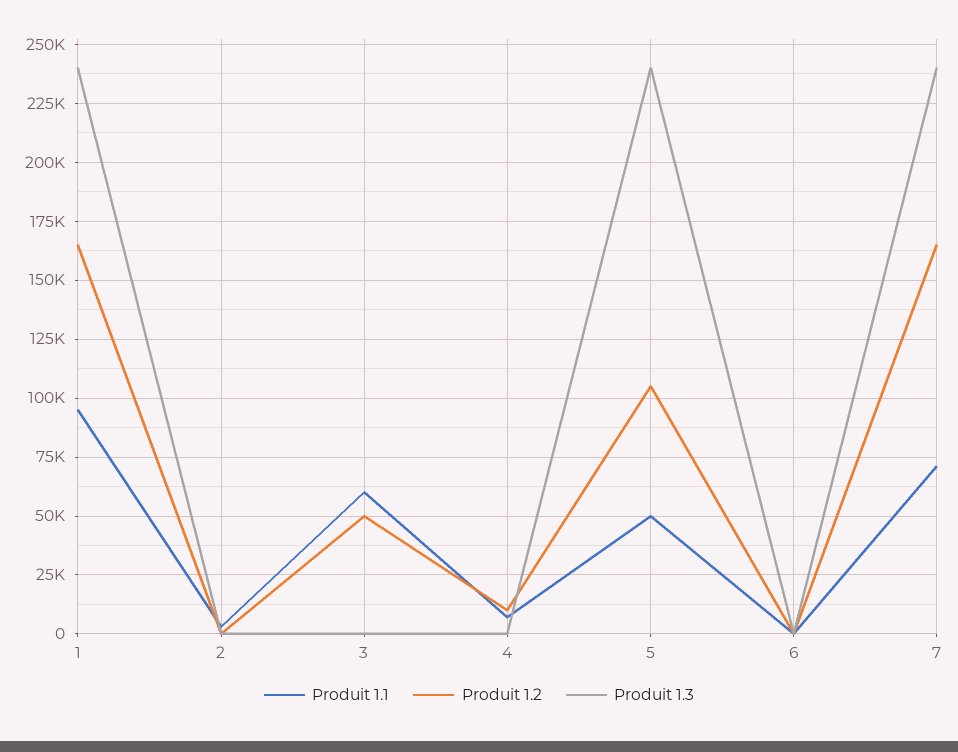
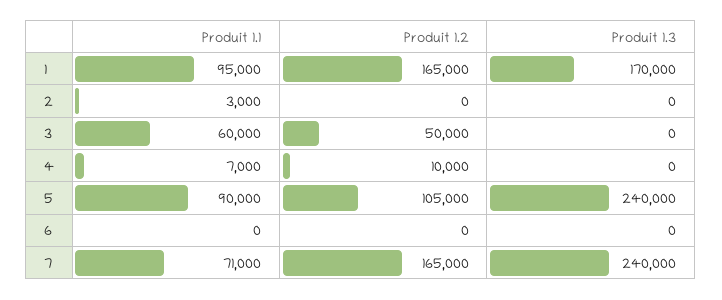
Produit 1.3, 1: 240000 -> 170000
Produit 1.1, 5: 50000 -> 90000

